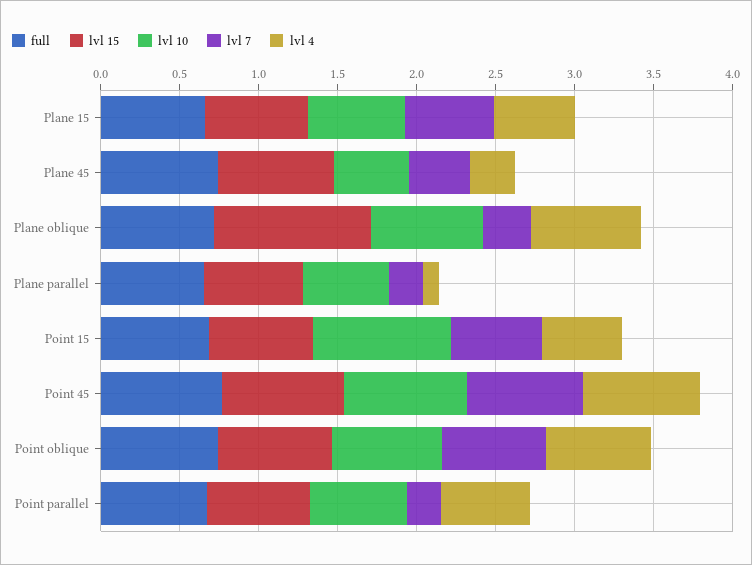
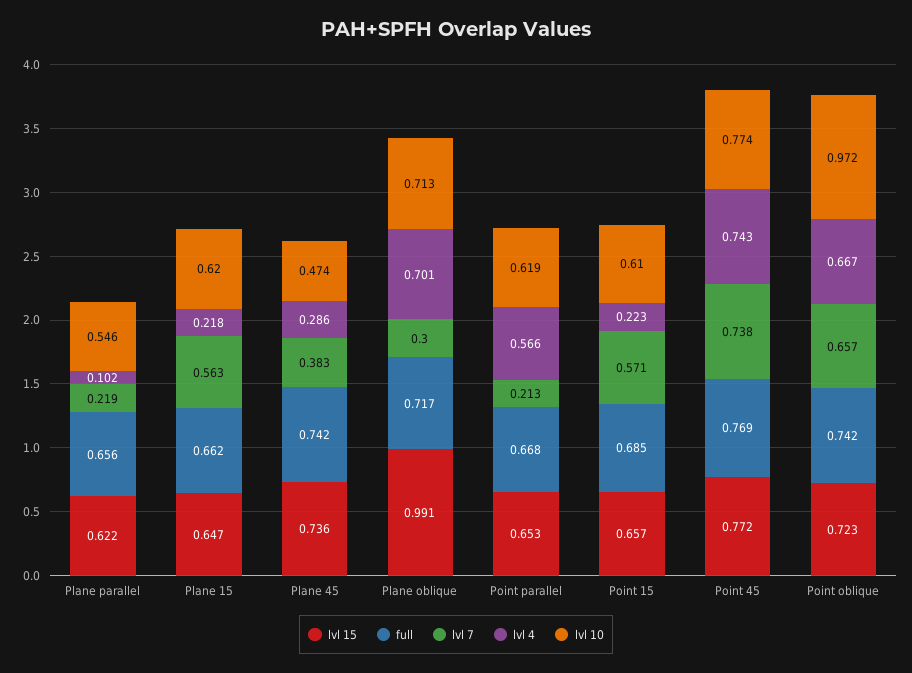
lvl 4, Plane 15: 0.5 -> 0.218
lvl 10, Point 15: 0.9 -> 0.61
lvl 4, Point 15: 0.5 -> 0.223
lvl 10, Point oblique: 0.7 -> 0.972

